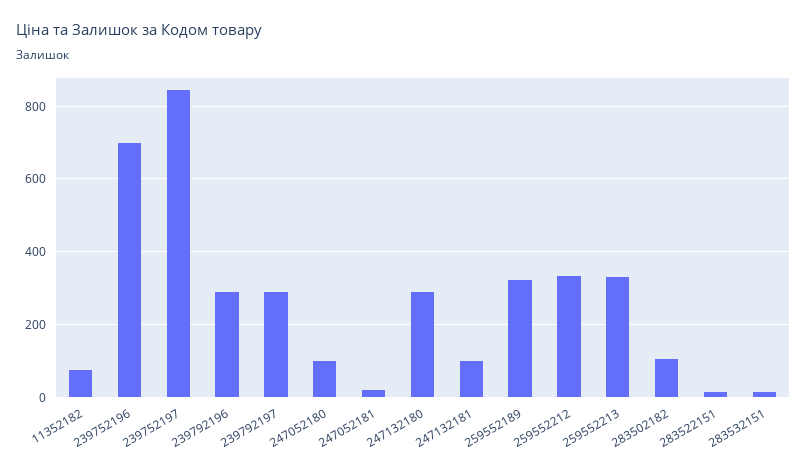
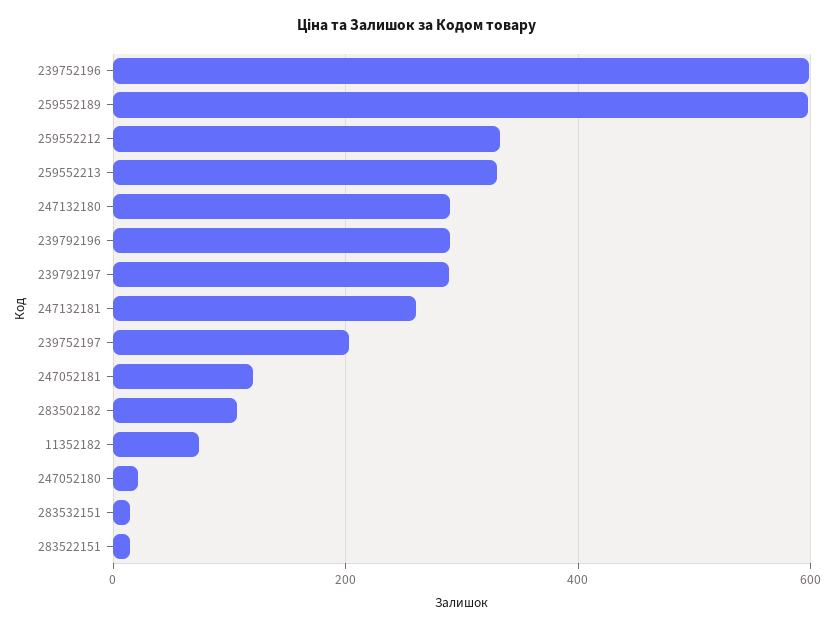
239752196: 700 -> 600
239752197: 840 -> 200
247052180: 100 -> 20
247052181: 20 -> 120
247132181: 100 -> 260
259552189: 320 -> 600

